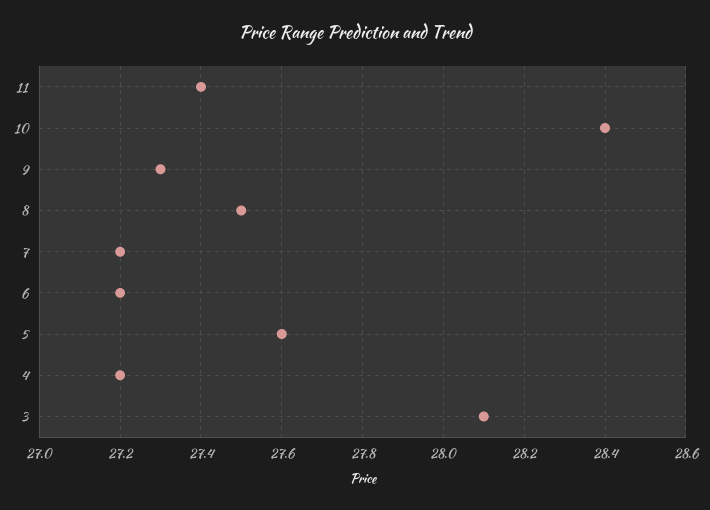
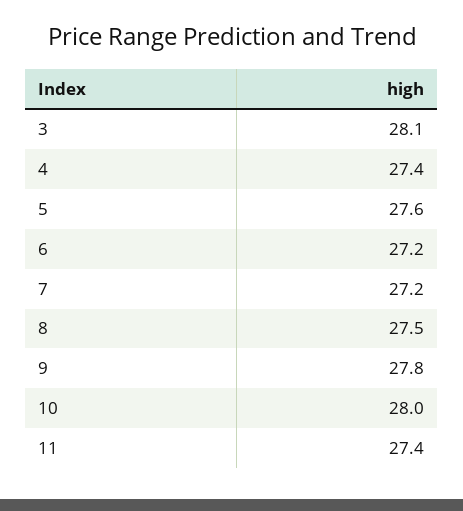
10: 28.4 -> 28
9: 27.3 -> 27.8
4: 27.2 -> 27.4

